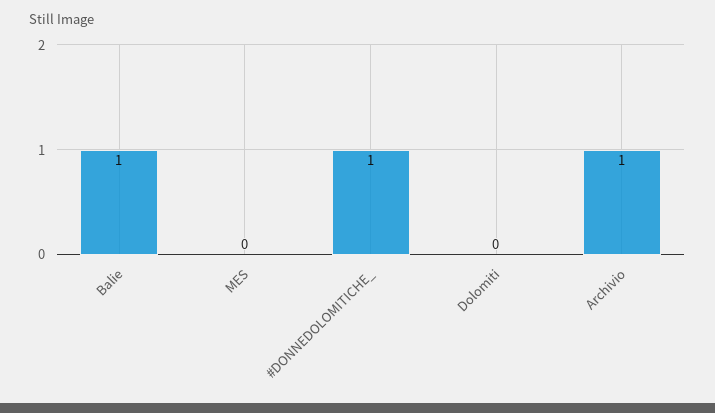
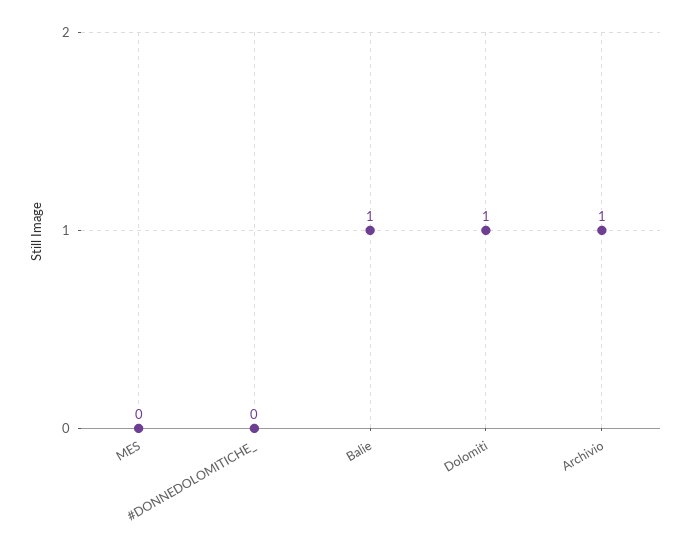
#DONNEDOLOMITICHE_: 1 -> 0
Dolomiti: 0 -> 1

